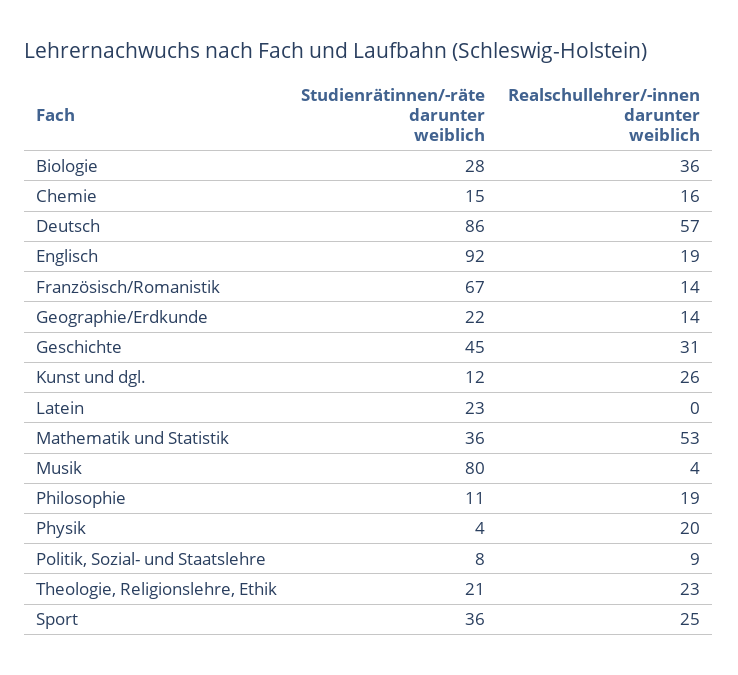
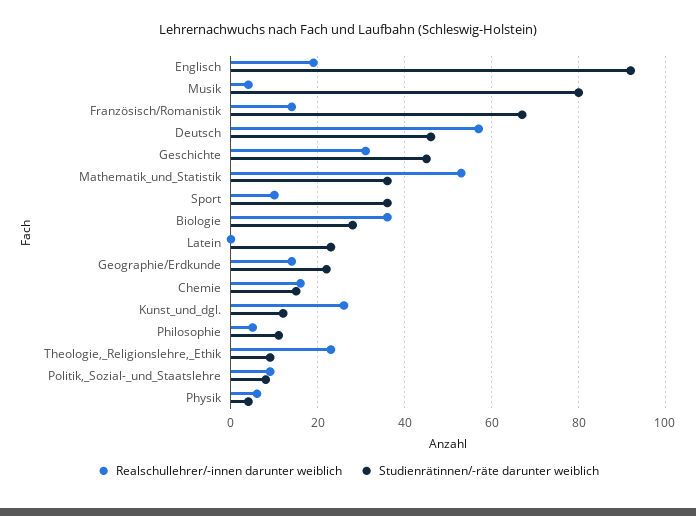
Studienrätinnen/-räte darunter weiblich, Deutsch: 86 -> 45
Realschullehrer/-innen darunter weiblich, Philosophie: 19 -> 5
Realschullehrer/-innen darunter weiblich, Physik: 20 -> 5
Studienrätinnen/-räte darunter weiblich, Theologie, Religionslehre, Ethik: 21 -> 10
Realschullehrer/-innen darunter weiblich, Sport: 25 -> 10

